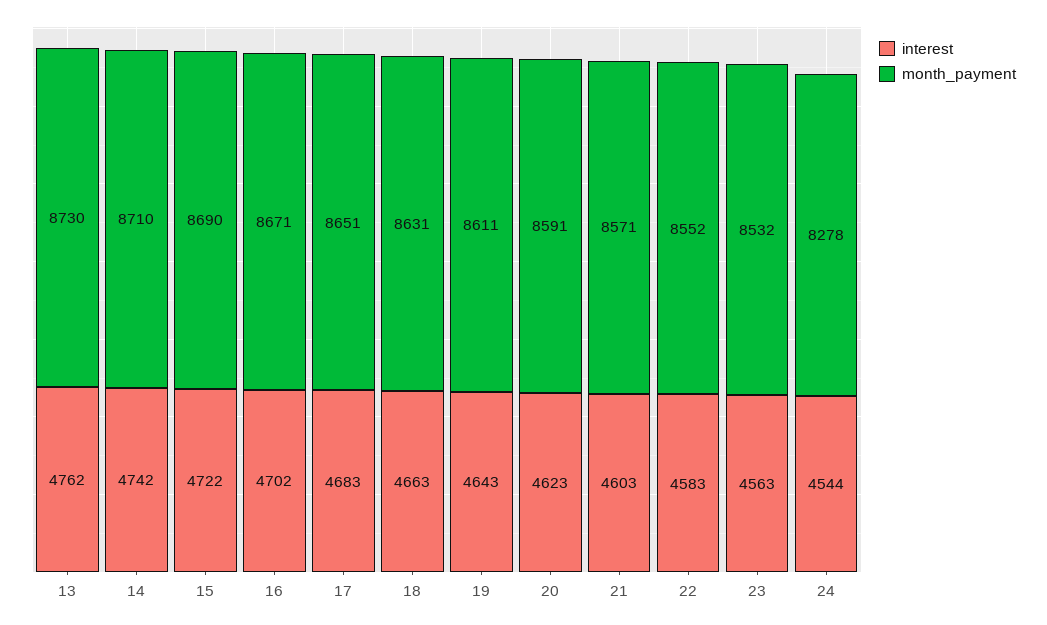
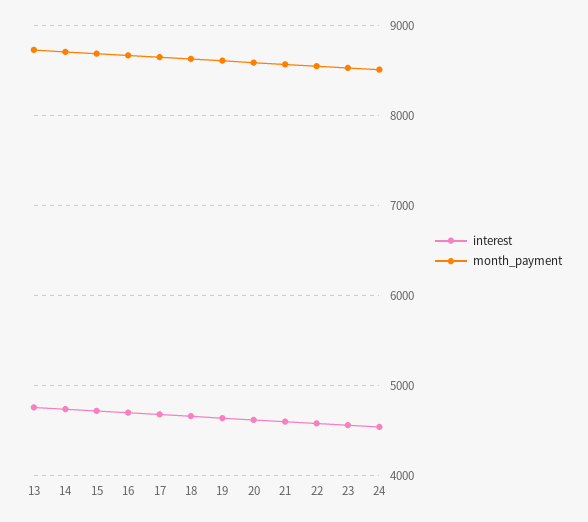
month_payment, 24: 8278 -> 8500

